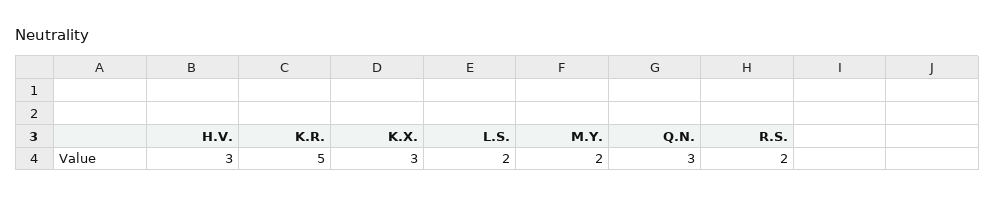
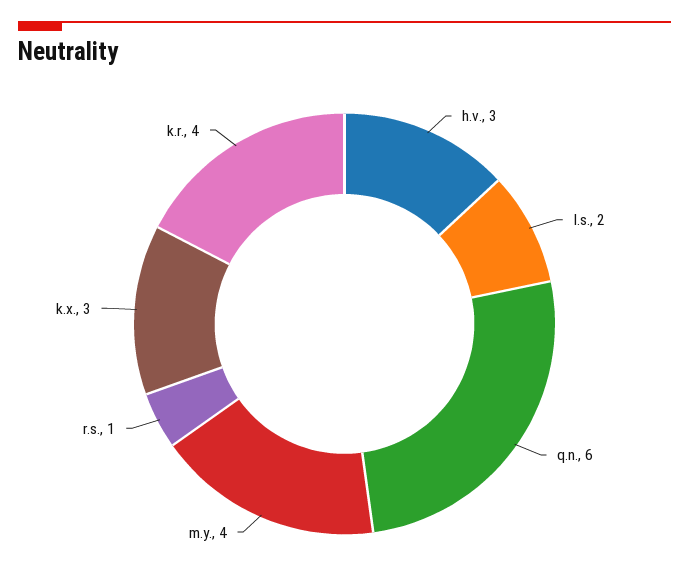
K.R.: 5 -> 4
M.Y.: 2 -> 4
Q.N.: 3 -> 6
R.S.: 2 -> 1

